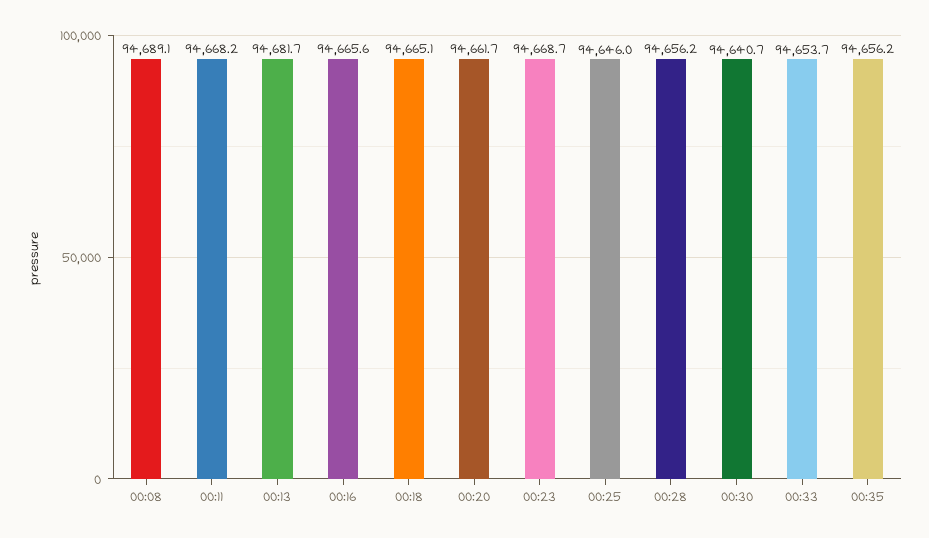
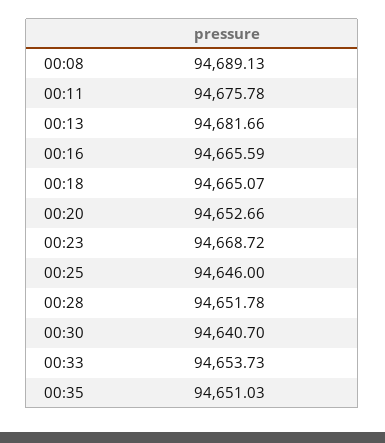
00:11: 94668.2 -> 94675.78
00:20: 94661.7 -> 94652.66
00:28: 94656.2 -> 94651.78
00:35: 94656.2 -> 94651.03

